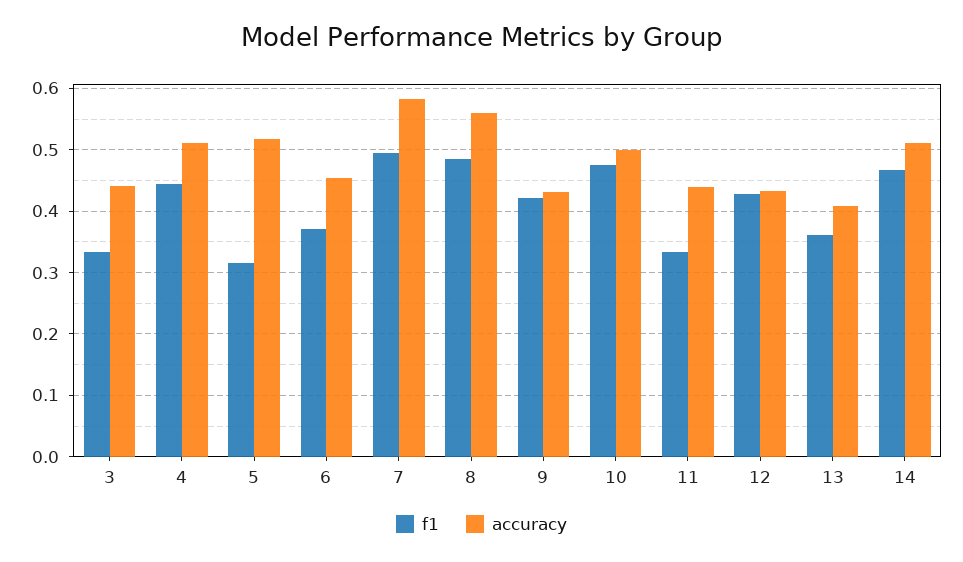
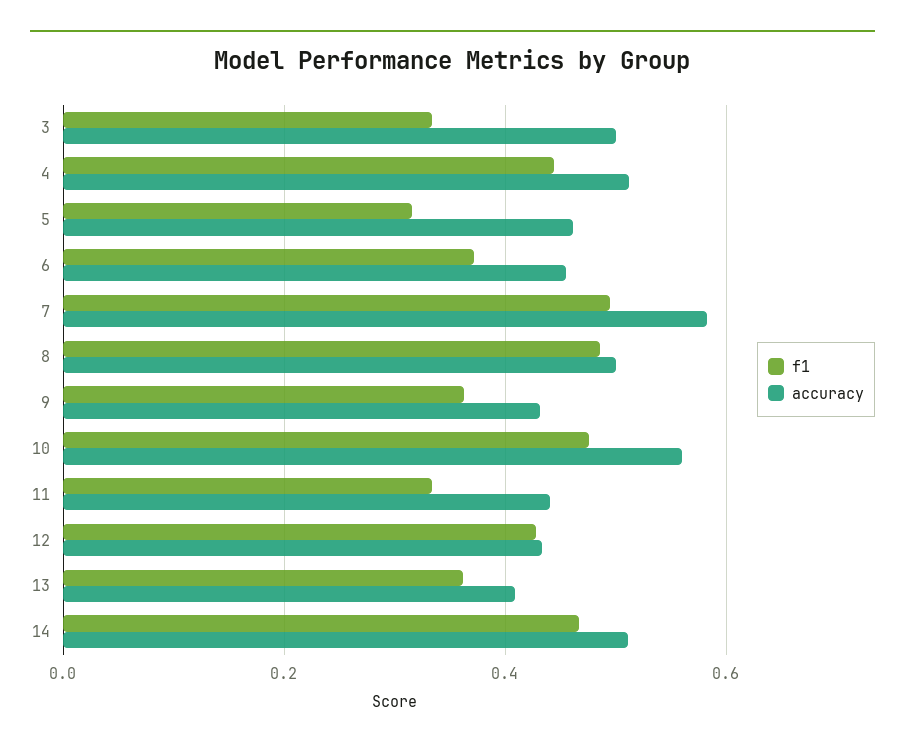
accuracy, 3: 0.44 -> 0.5
accuracy, 5: 0.52 -> 0.46
accuracy, 8: 0.56 -> 0.5
f1, 9: 0.42 -> 0.36
accuracy, 10: 0.5 -> 0.56

